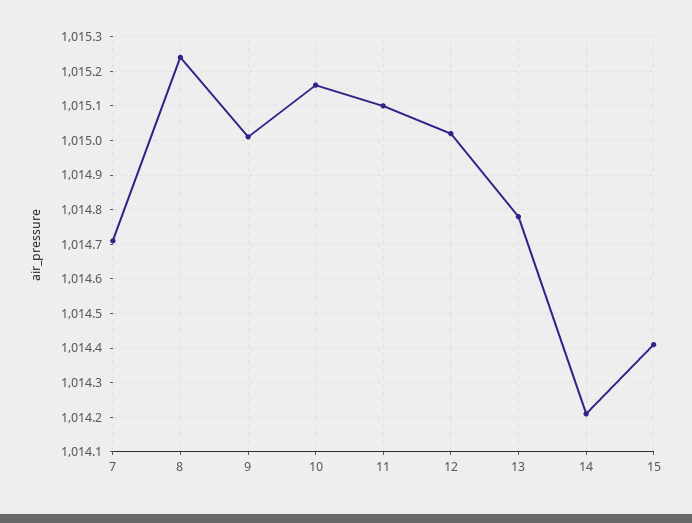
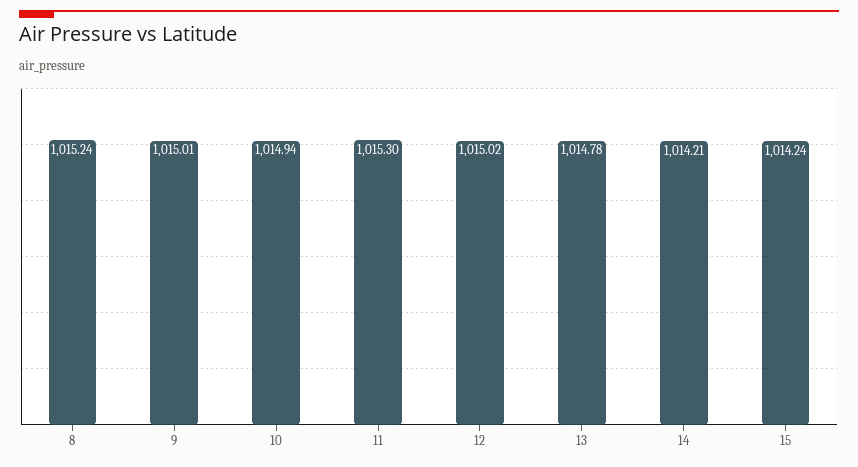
7: 1014.7 -> none
10: 1015.15 -> 1014.94
11: 1015.1 -> 1015.3
15: 1014.4 -> 1014.24

